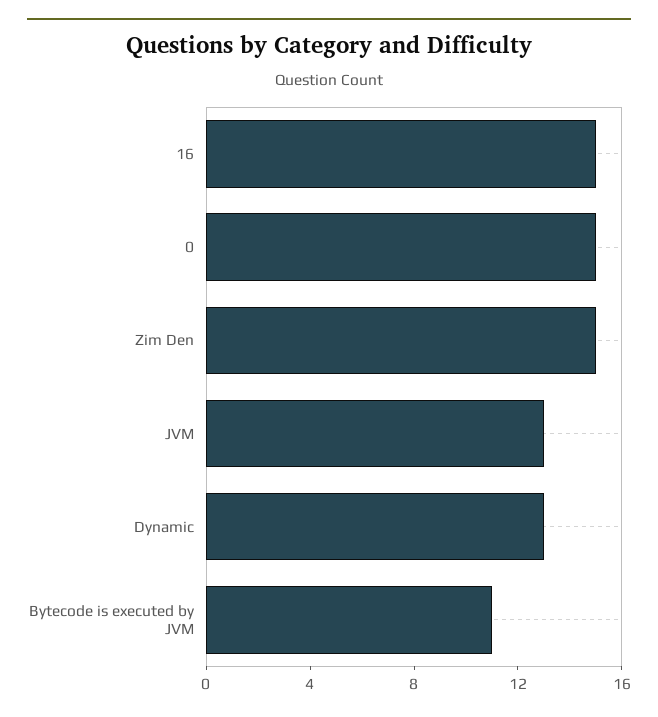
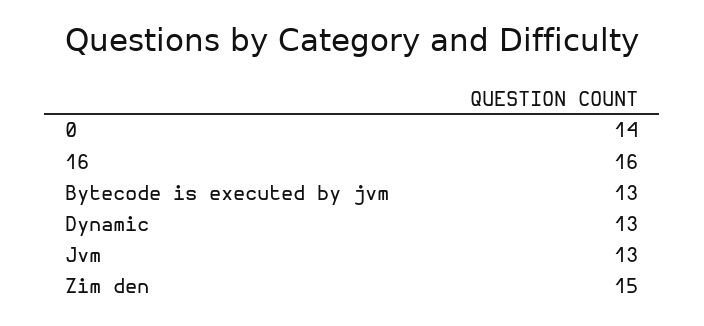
16: 15 -> 16
0: 15 -> 14
Bytecode is executed by JVM: 11 -> 13

